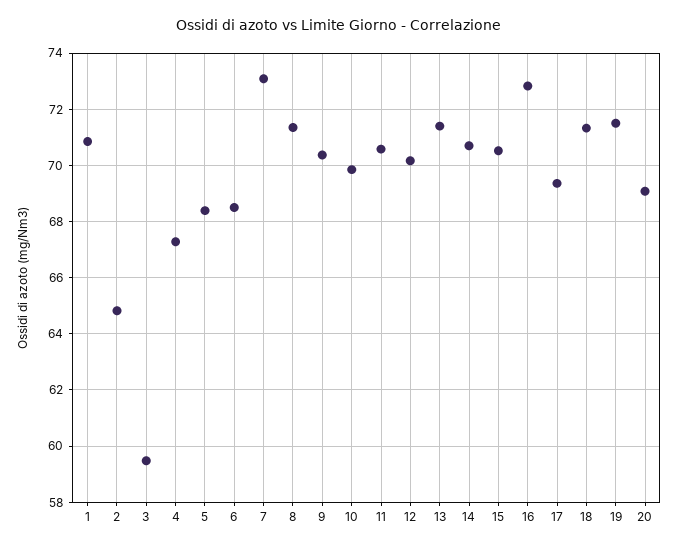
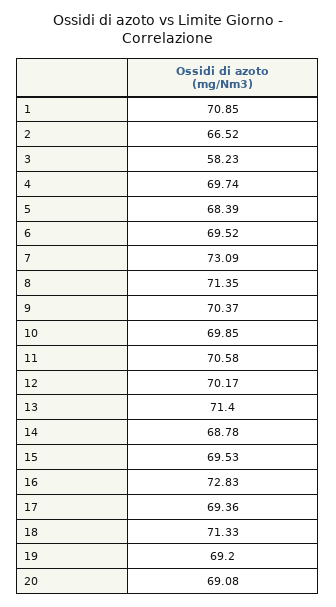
2: 64.75 -> 66.52
3: 59.5 -> 58.23
4: 67.25 -> 69.74
6: 68.5 -> 69.52
14: 70.75 -> 68.78
15: 70.5 -> 69.53
19: 71.5 -> 69.2

